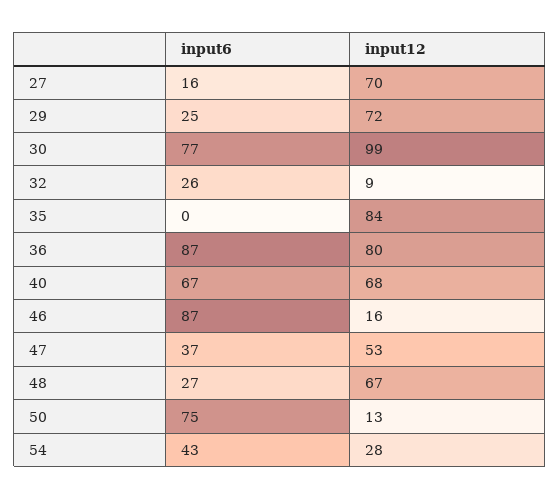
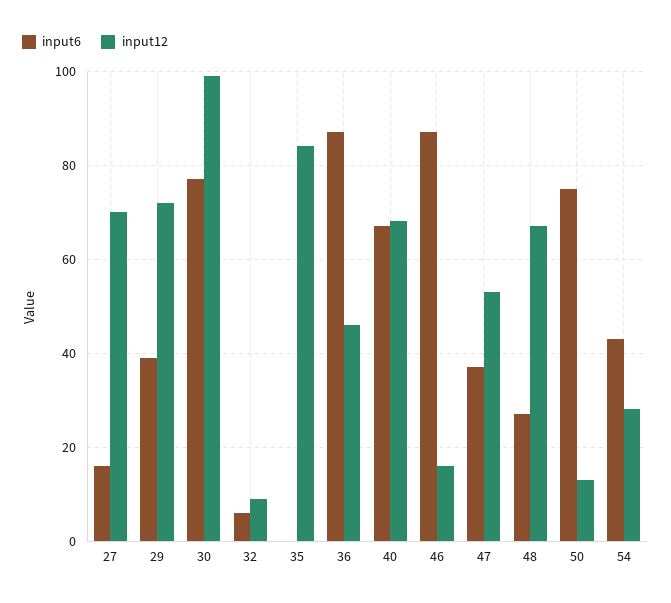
input6, 29: 25 -> 40
input6, 32: 26 -> 5
input12, 36: 80 -> 45

